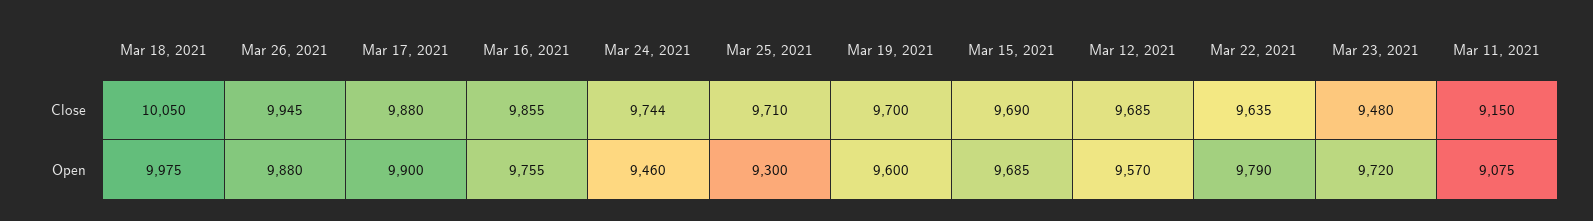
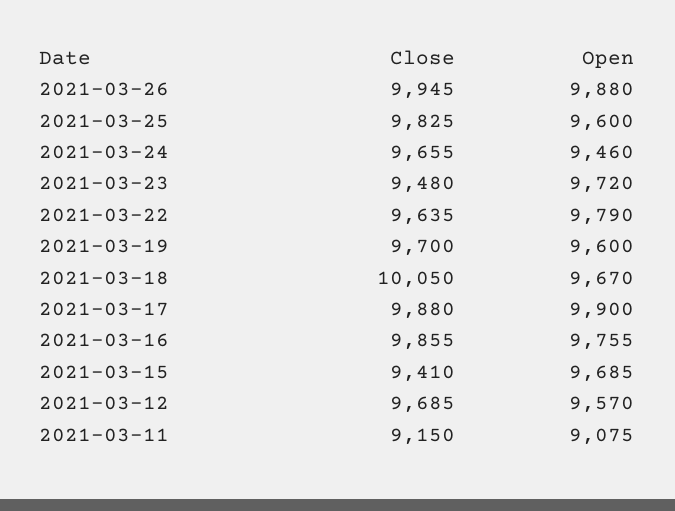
Mar 24, 2021, Close: 9744 -> 9655
Mar 25, 2021, Close: 9710 -> 9825
Mar 15, 2021, Close: 9690 -> 9410
Mar 18, 2021, Open: 9975 -> 9670
Mar 25, 2021, Open: 9300 -> 9600

